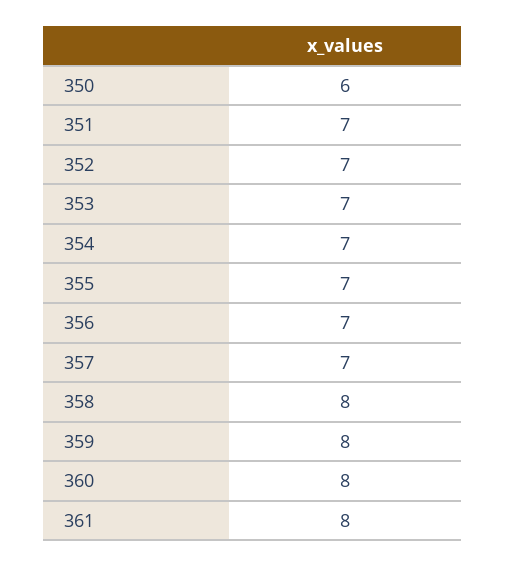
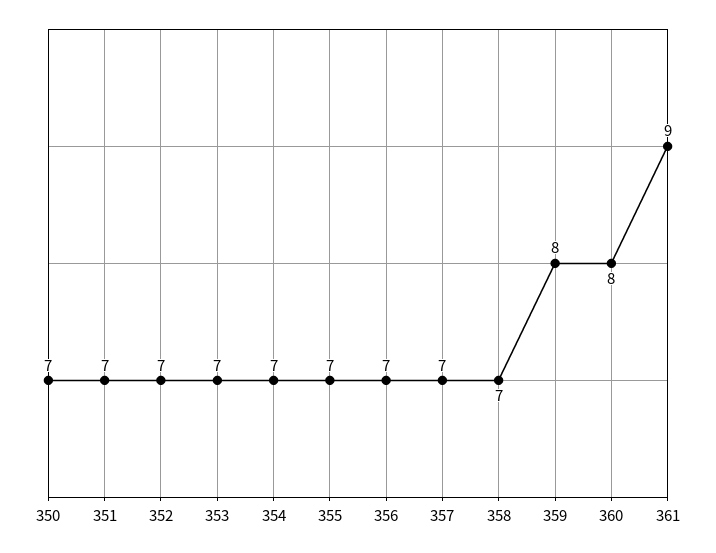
350: 6 -> 7
358: 8 -> 7
361: 8 -> 9

